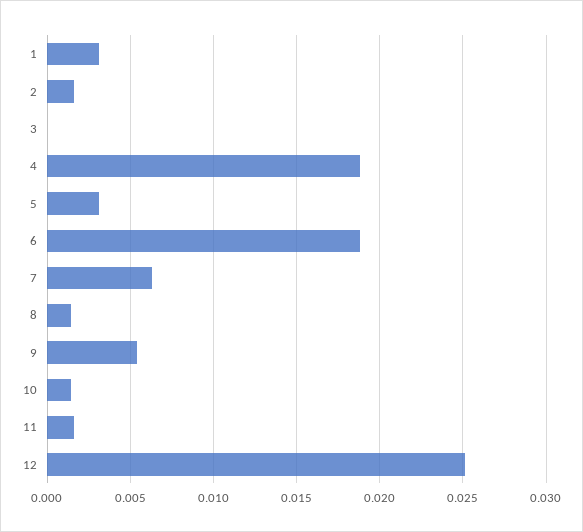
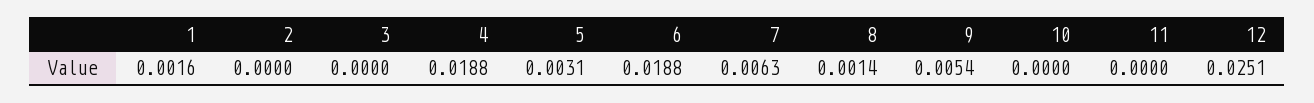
1: 0.003 -> 0.0016
2: 0.0015 -> 0
10: 0.0015 -> 0
11: 0.0015 -> 0

